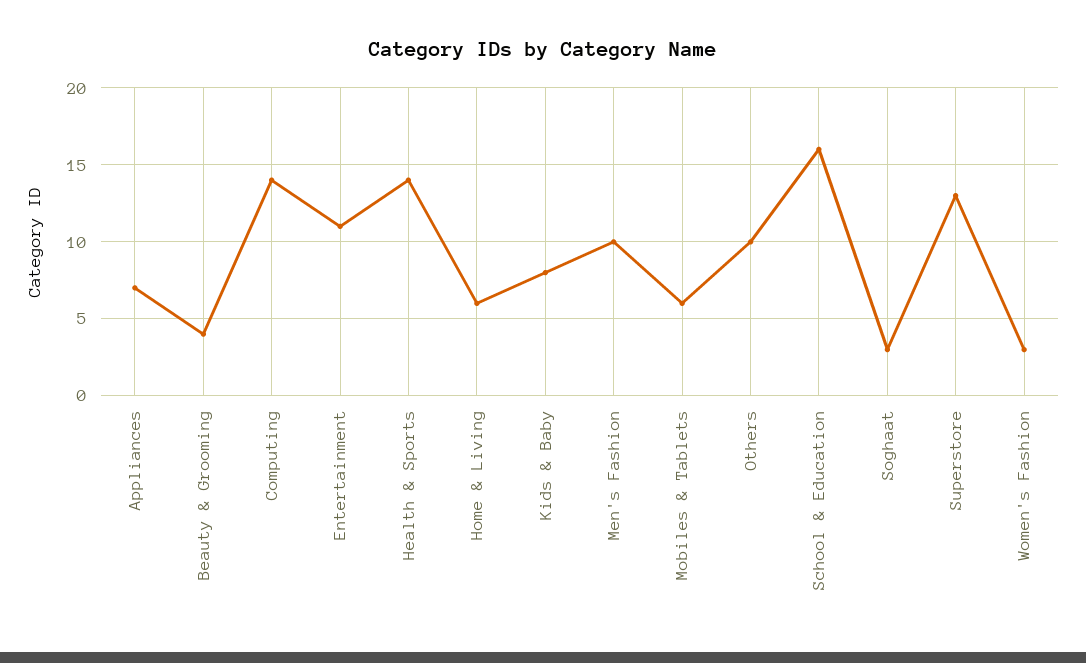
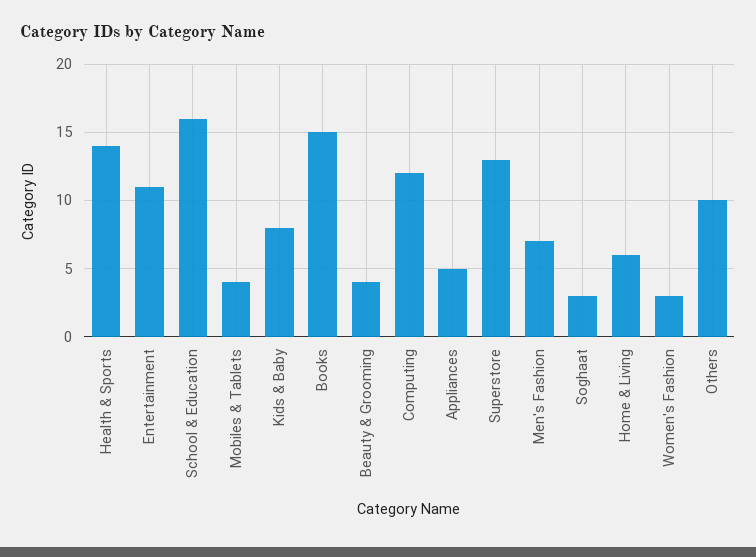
Appliances: 7 -> 5
Computing: 14 -> 12
Men's Fashion: 10 -> 7
Mobiles & Tablets: 6 -> 4
Books: none -> 15

